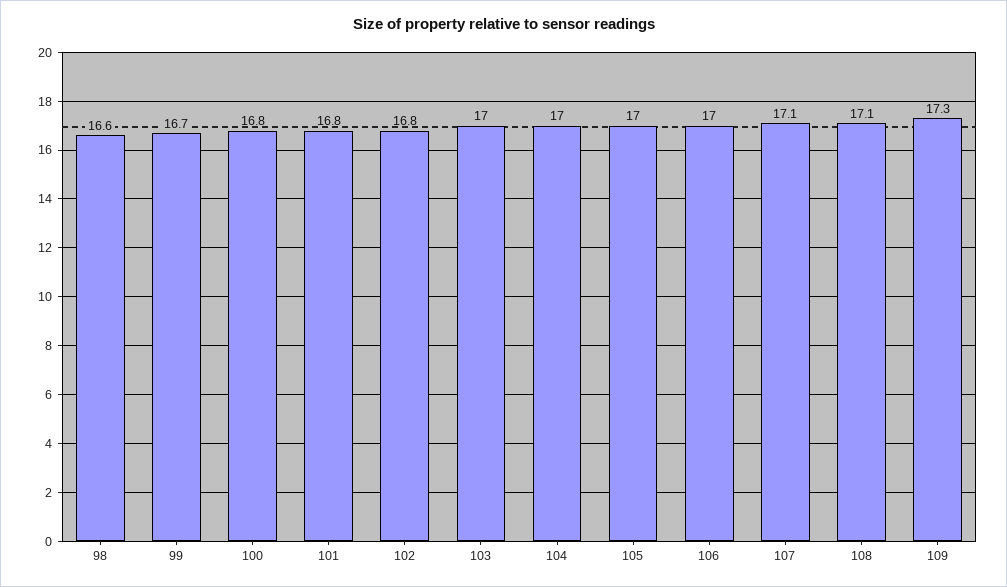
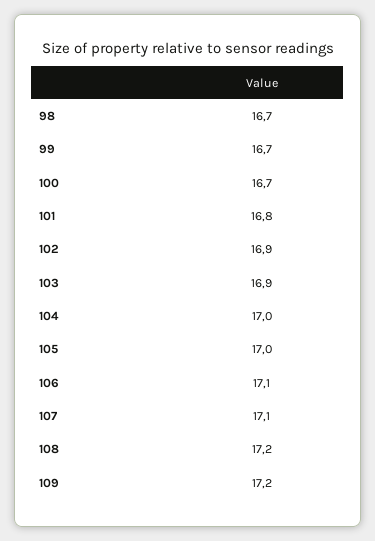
98: 16.6 -> 16.7
100: 16.8 -> 16.7
102: 16.8 -> 16.9
103: 17 -> 16.9
106: 17 -> 17.1
108: 17.1 -> 17.2
109: 17.3 -> 17.2

